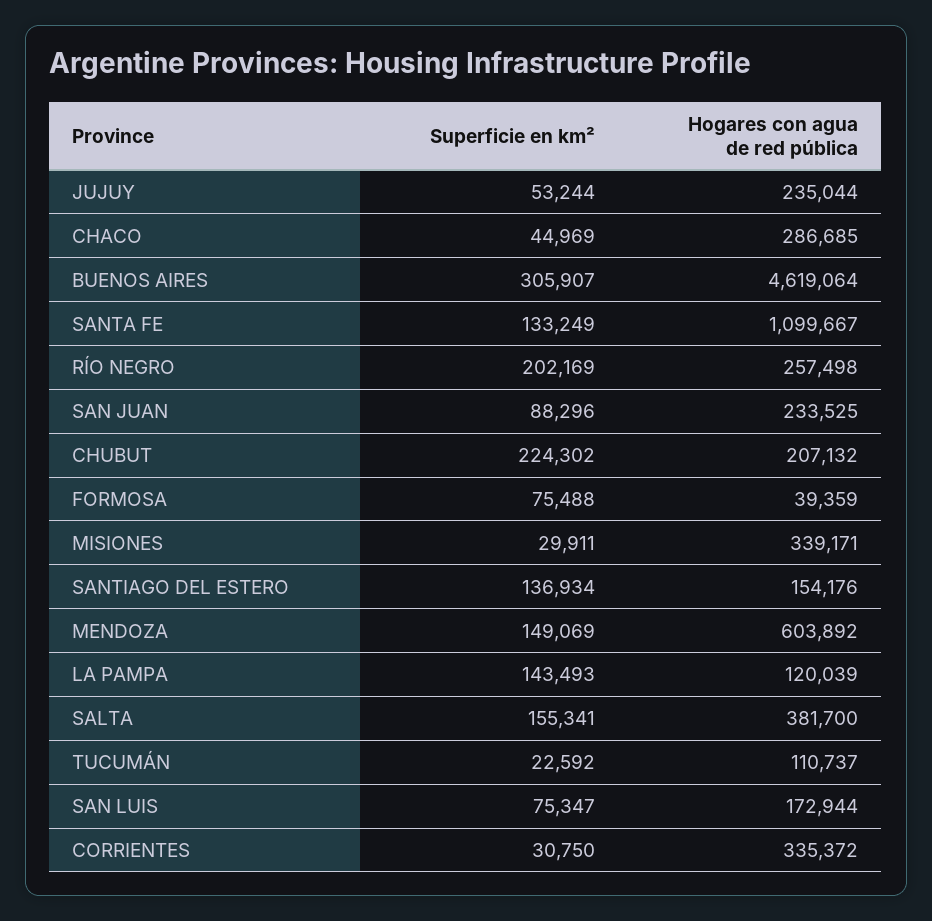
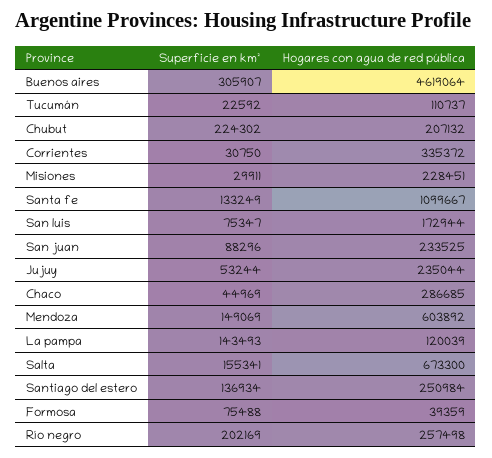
Hogares con agua de red pública, MISIONES: 339171 -> 228451
Hogares con agua de red pública, SANTIAGO DEL ESTERO: 154176 -> 250984
Hogares con agua de red pública, SALTA: 381700 -> 673300

